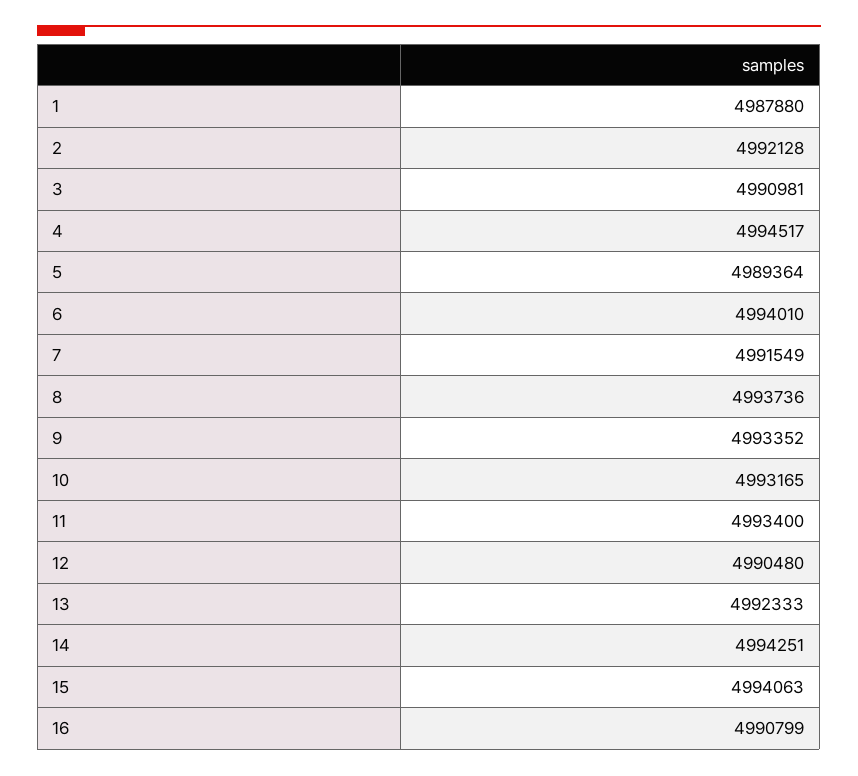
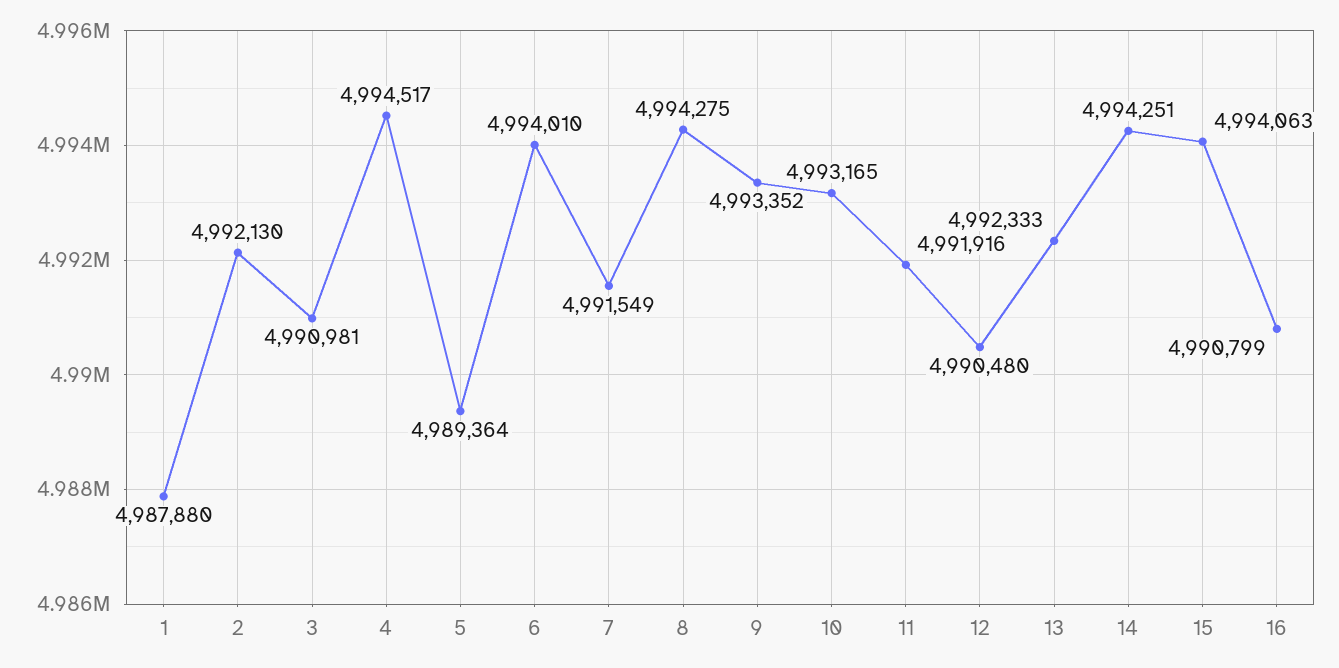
2: 4992128 -> 4992130
8: 4993736 -> 4994275
11: 4993400 -> 4991916

